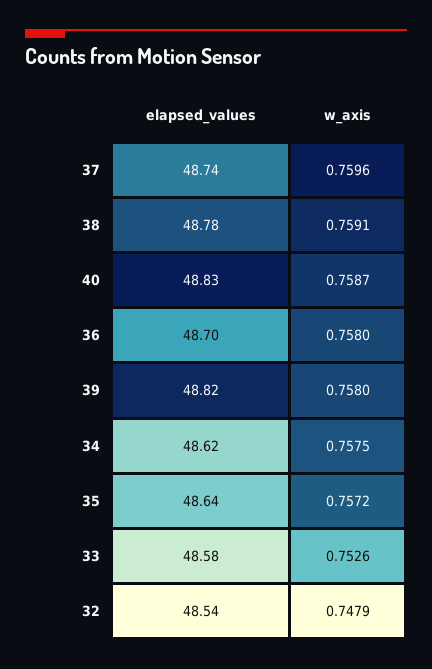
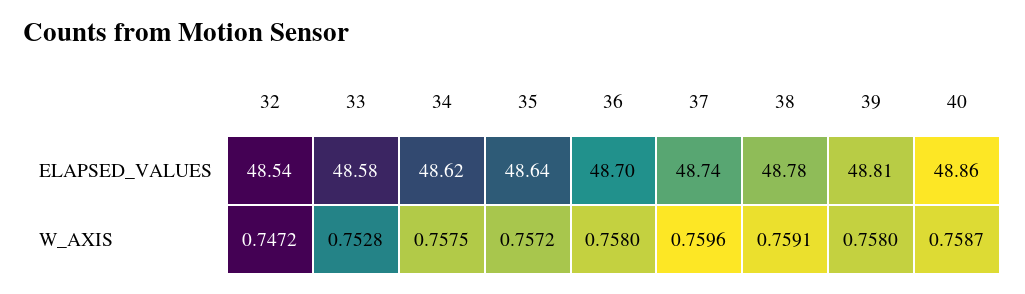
elapsed_values, 40: 48.83 -> 48.86
elapsed_values, 39: 48.82 -> 48.81
w_axis, 33: 0.7526 -> 0.7528
w_axis, 32: 0.7479 -> 0.7472

